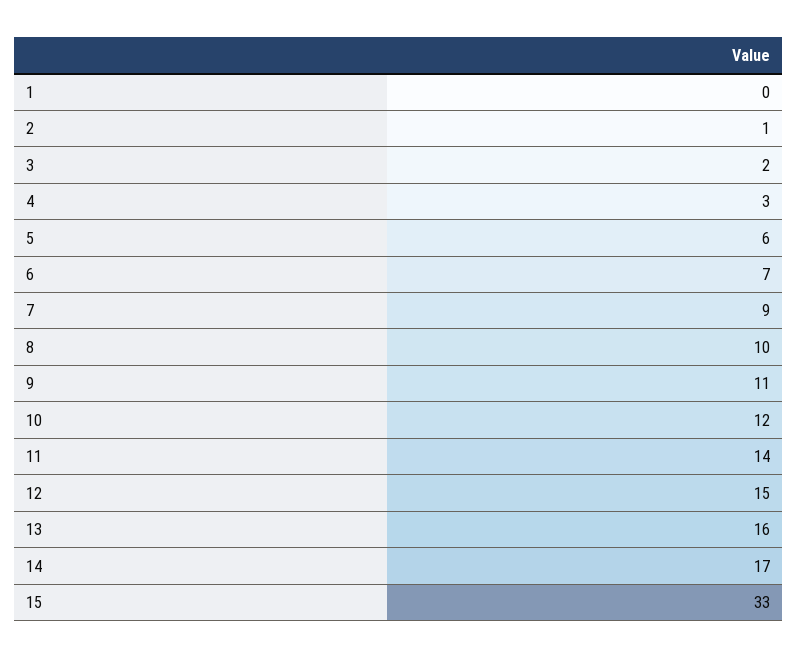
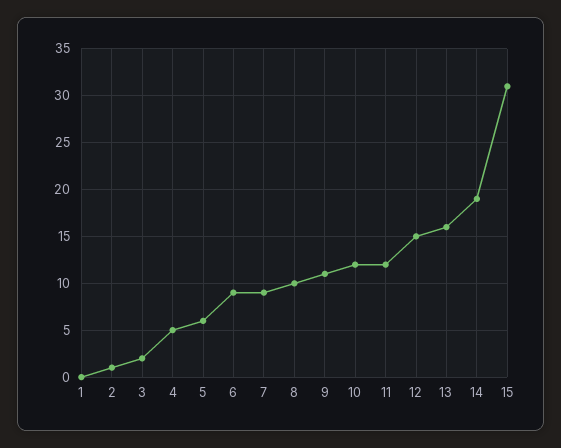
4: 3 -> 5
6: 7 -> 9
11: 14 -> 12
14: 17 -> 19
15: 33 -> 31

